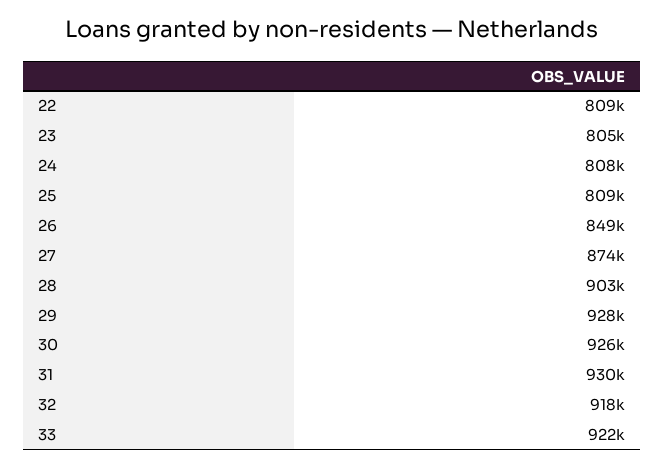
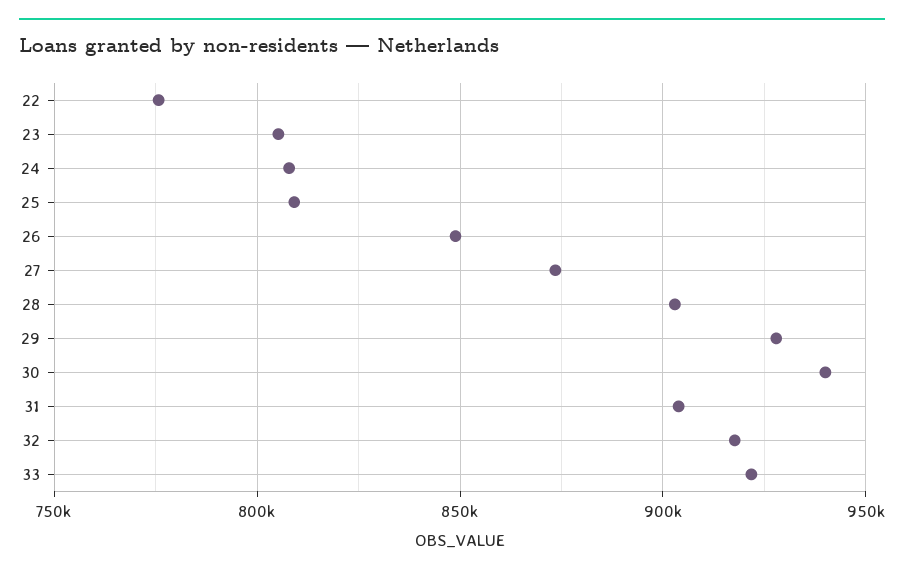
22: 809000 -> 775000
30: 926000 -> 940000
31: 930000 -> 905000

